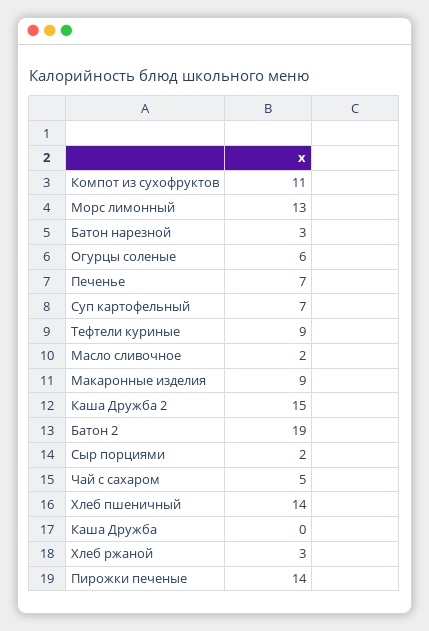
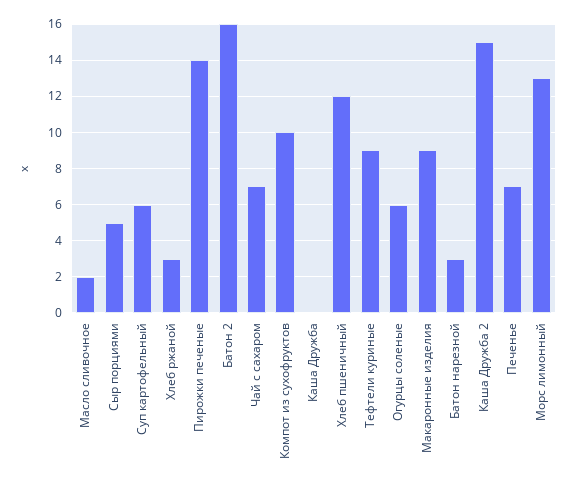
Компот из сухофруктов: 11 -> 10
Суп картофельный: 7 -> 6
Батон 2: 19 -> 16
Сыр порциями: 2 -> 5
Чай с сахаром: 5 -> 7
Хлеб пшеничный: 14 -> 12

